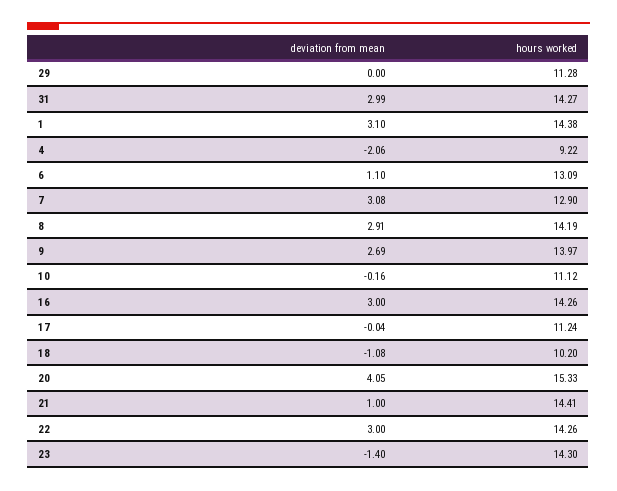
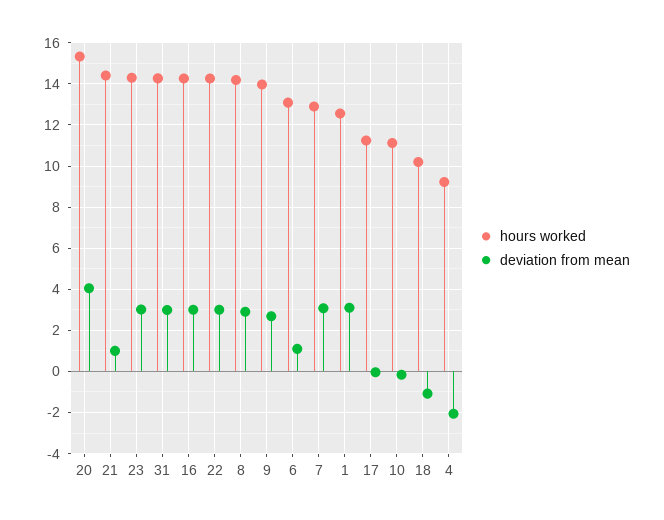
deviation from mean, 29: 0 -> none
hours worked, 29: 11.28 -> none
hours worked, 1: 14.38 -> 12.5
deviation from mean, 23: -1.4 -> 3

